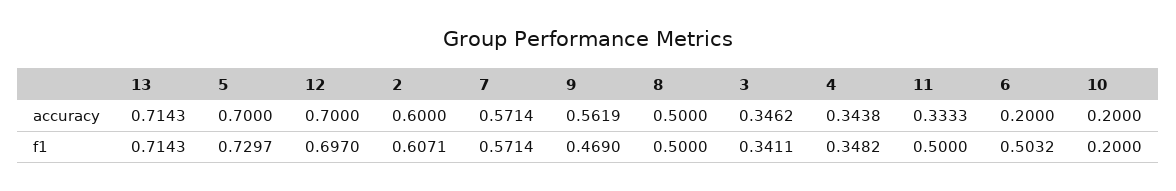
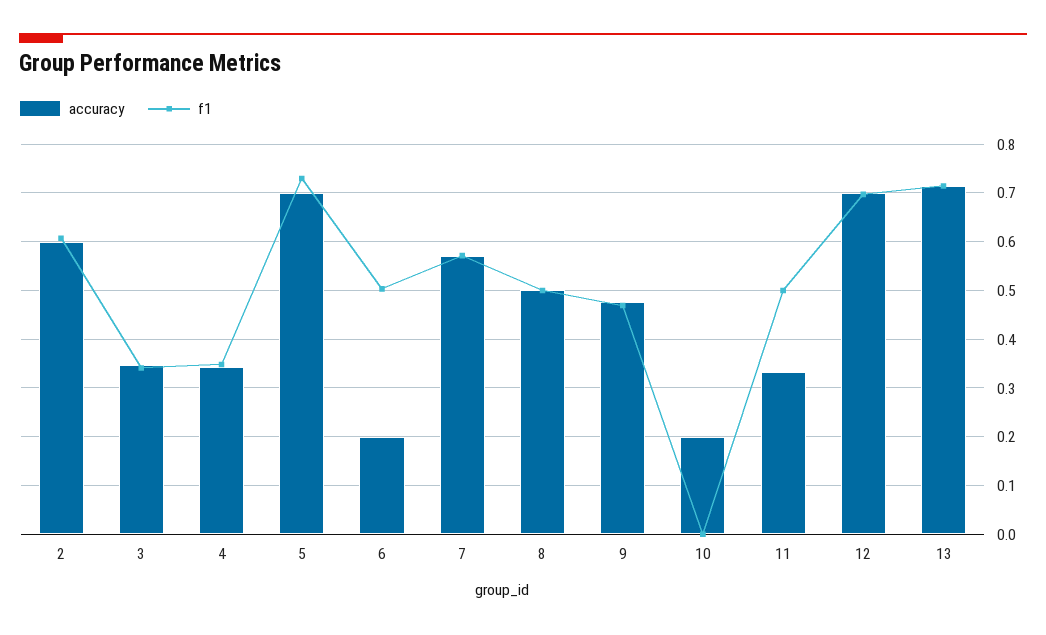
accuracy, 9: 0.5619 -> 0.48
f1, 10: 0.2 -> 0

